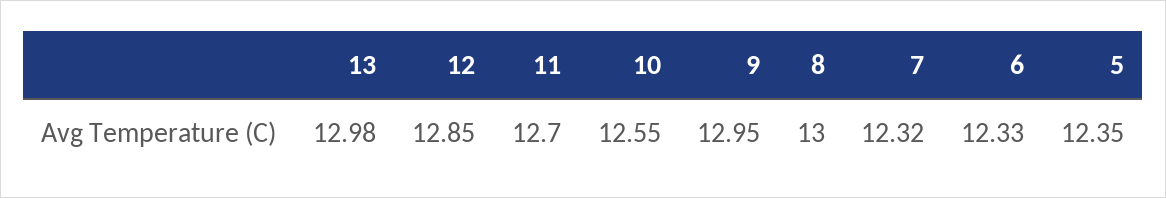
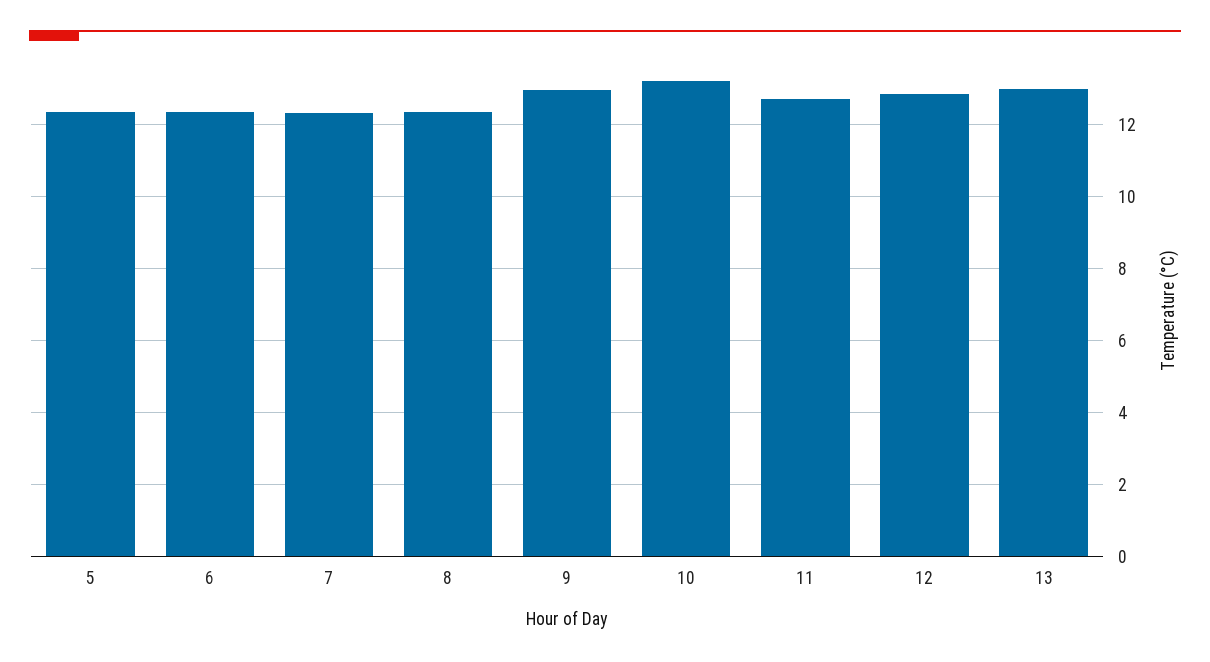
10: 12.55 -> 13.2
8: 13 -> 12.4

